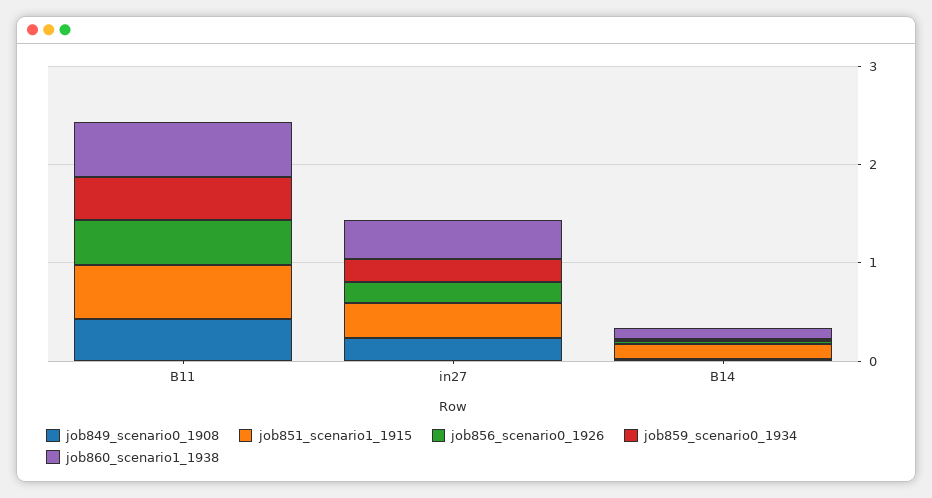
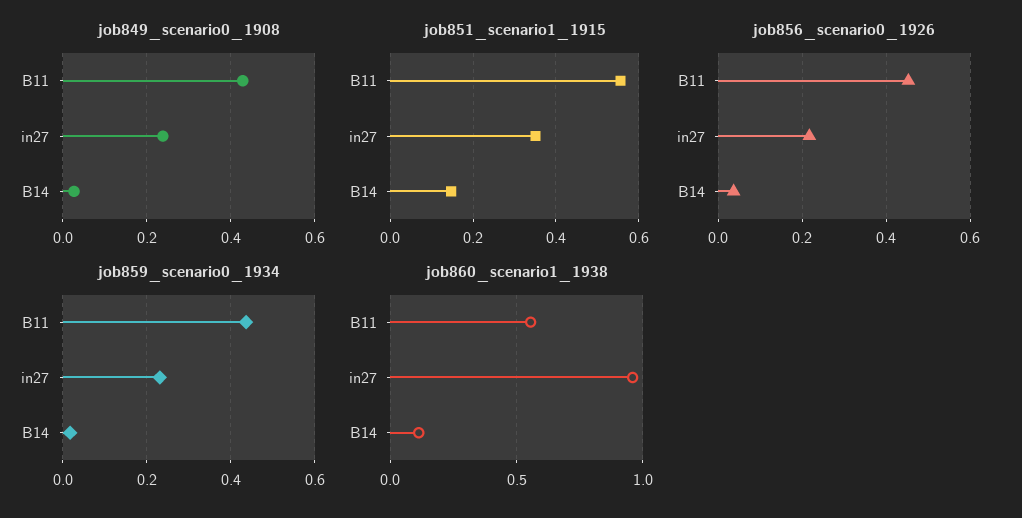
job860_scenario1_1938, in27: 0.4 -> 0.95

